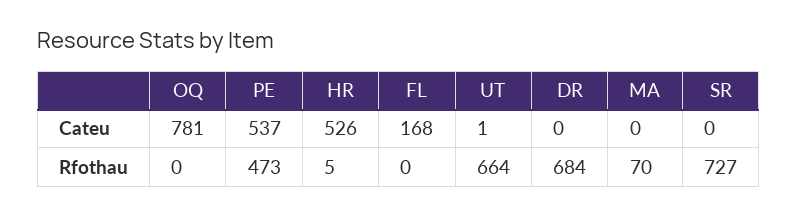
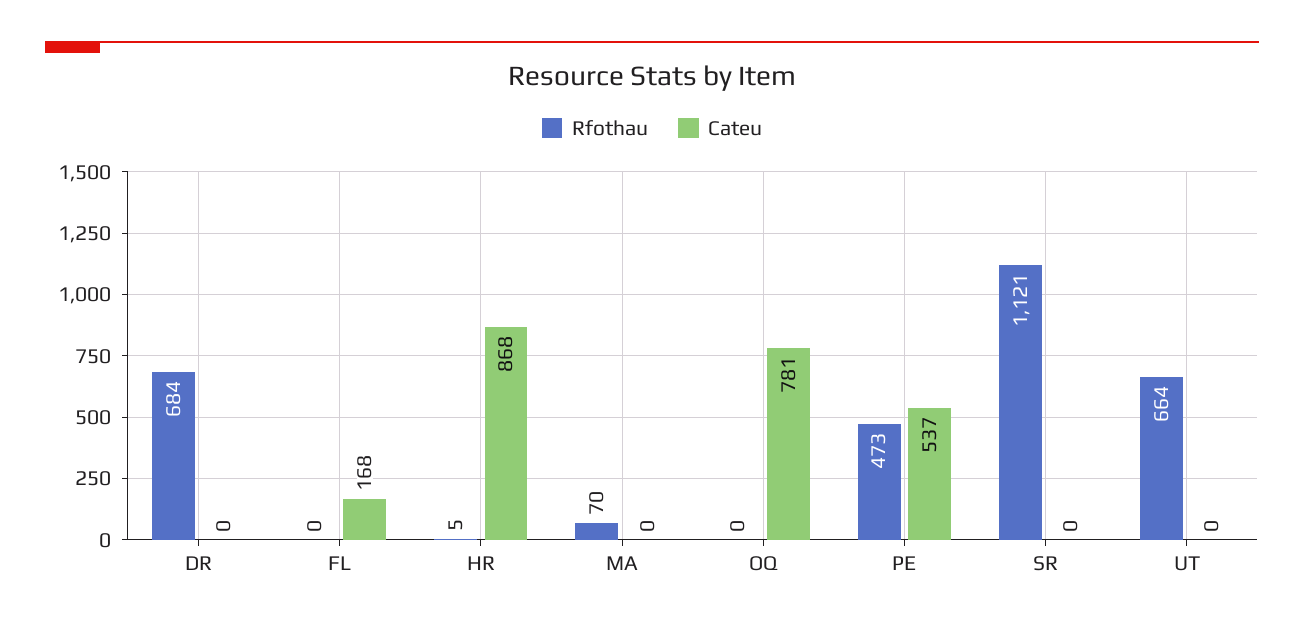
Cateu, HR: 526 -> 868
Cateu, UT: 1 -> 0
Rfothau, SR: 727 -> 1121

